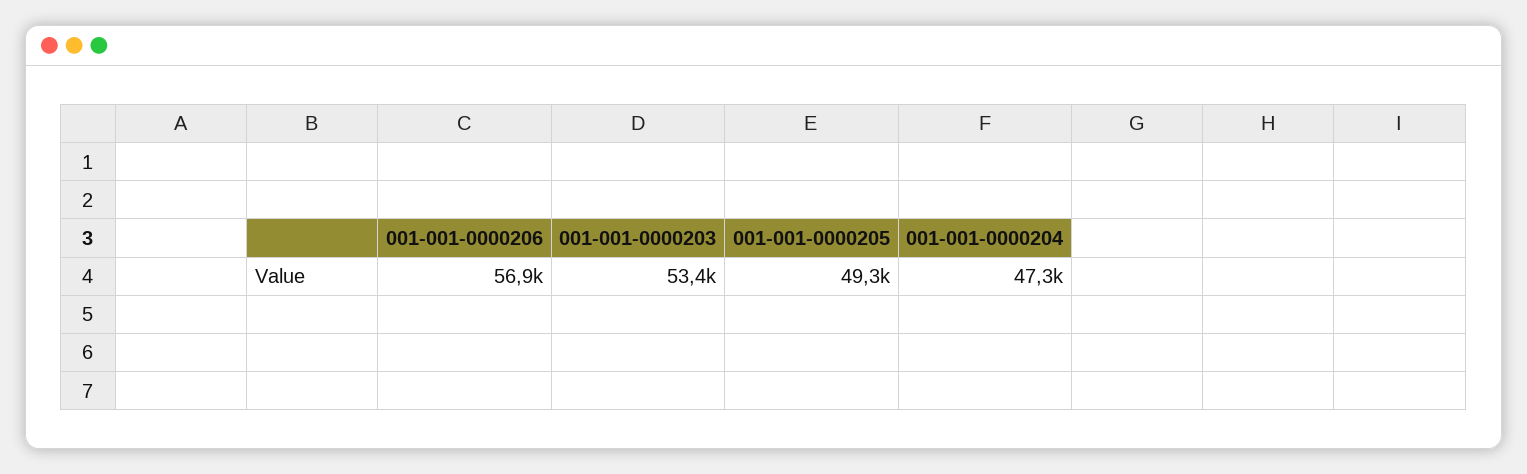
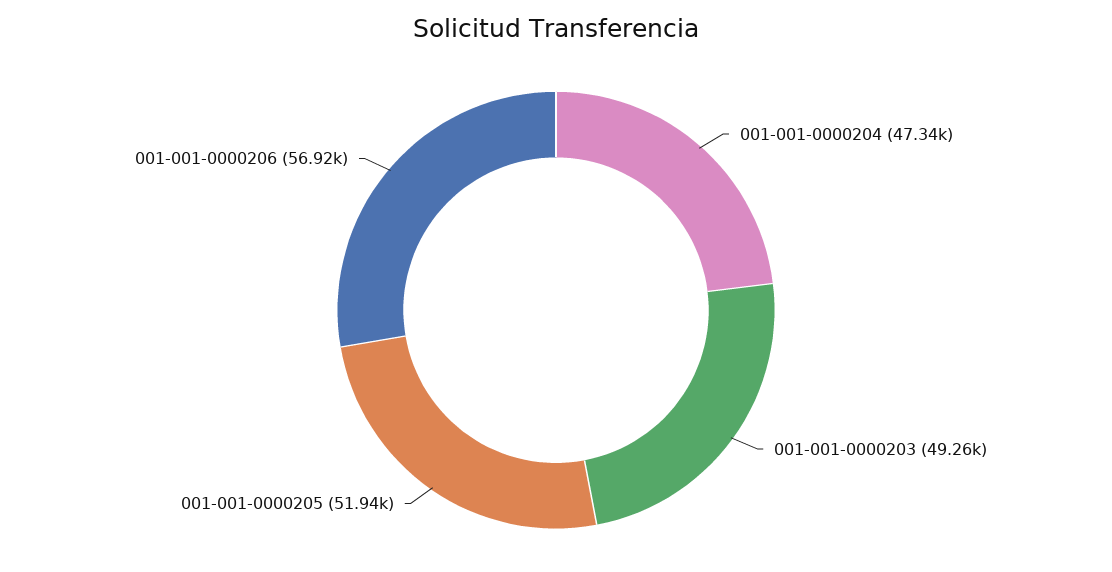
001-001-0000203: 53400 -> 49260
001-001-0000205: 49300 -> 51940

